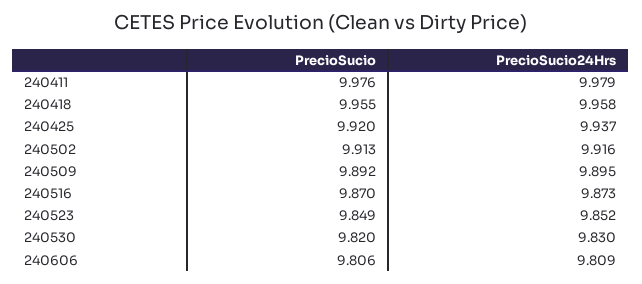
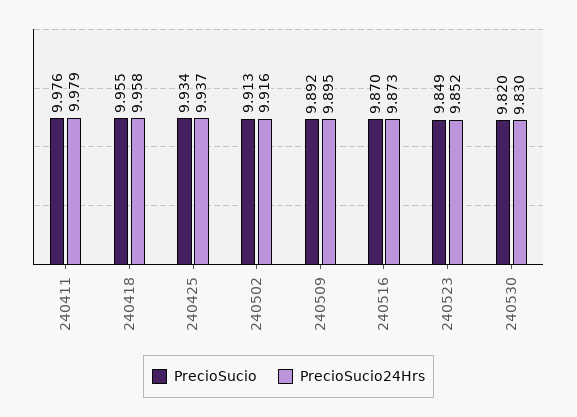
PrecioSucio, 240425: 9.92 -> 9.934
PrecioSucio, 240606: 9.806 -> none
PrecioSucio24Hrs, 240606: 9.809 -> none

